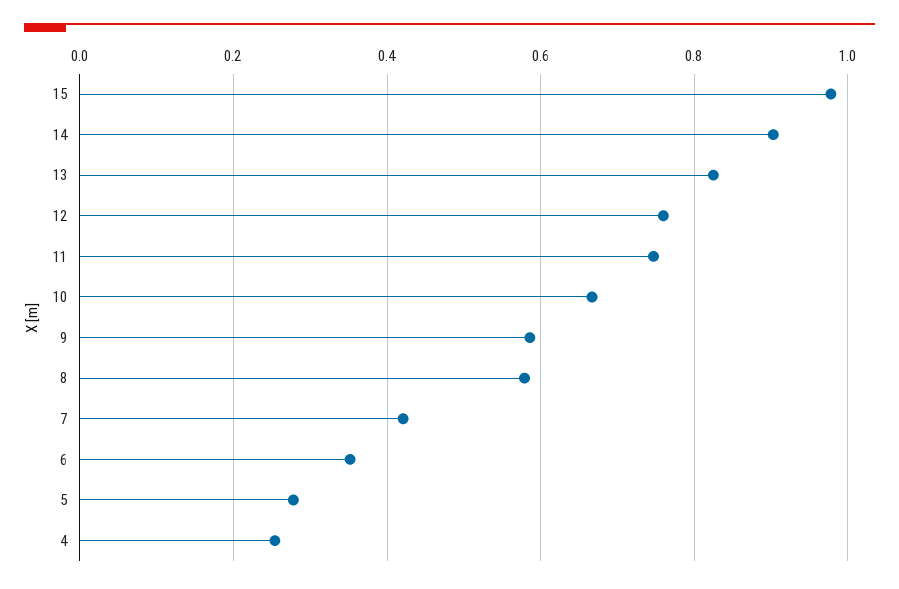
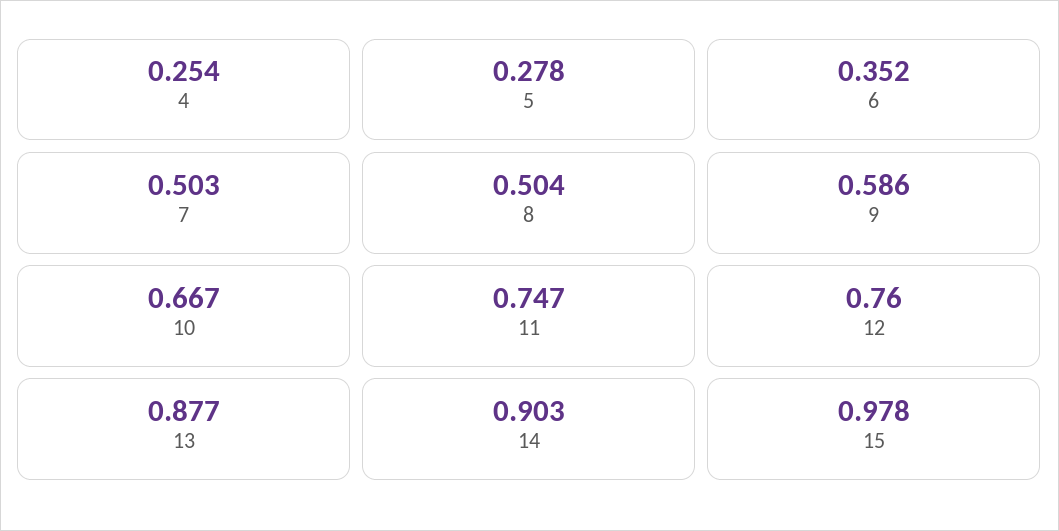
13: 0.82 -> 0.877
8: 0.58 -> 0.504
7: 0.42 -> 0.503

